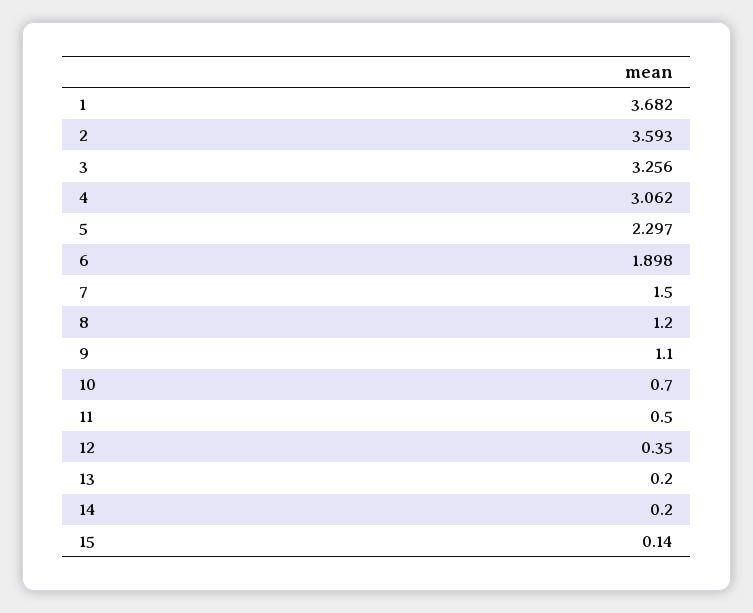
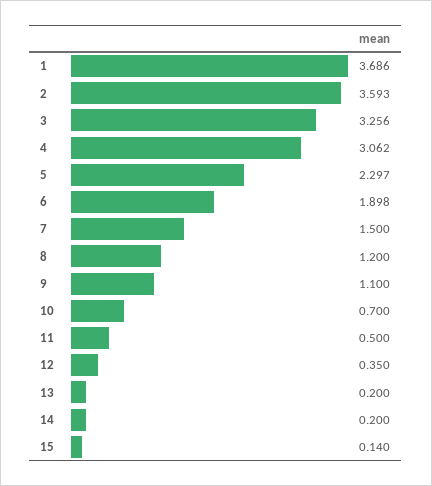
1: 3.682 -> 3.686

